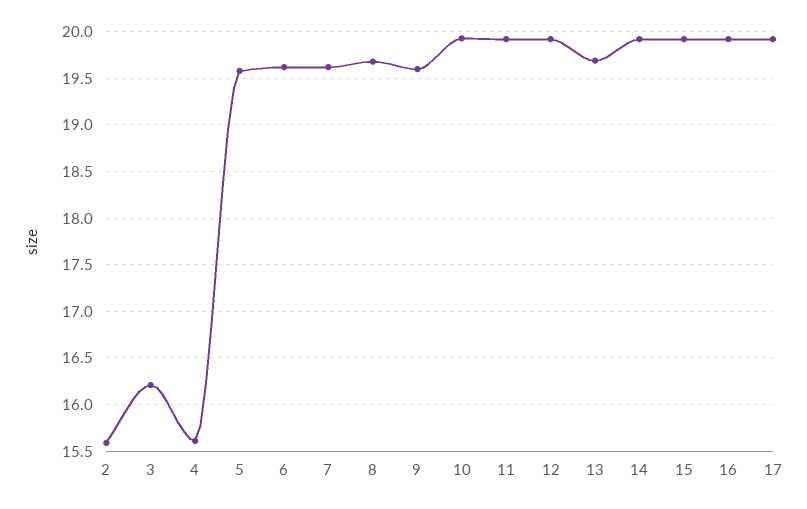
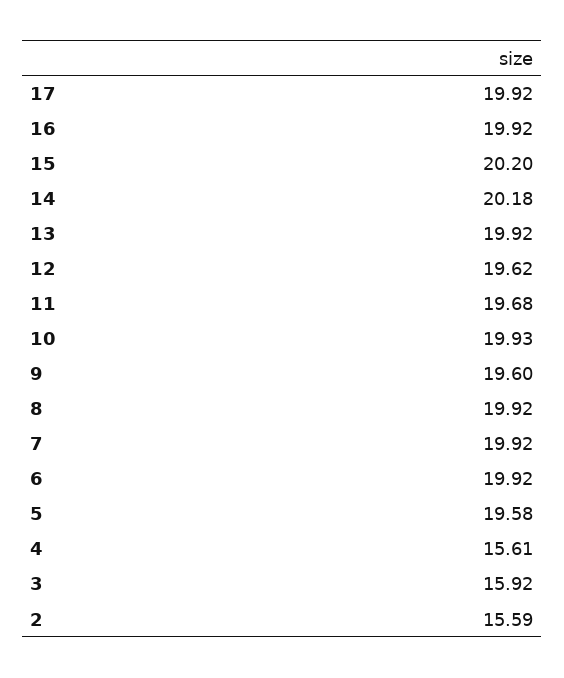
3: 16.2 -> 15.92
6: 19.6 -> 19.92
7: 19.6 -> 19.92
8: 19.7 -> 19.92
11: 19.9 -> 19.68
12: 19.9 -> 19.62
13: 19.7 -> 19.92
14: 19.9 -> 20.18
15: 19.9 -> 20.2

